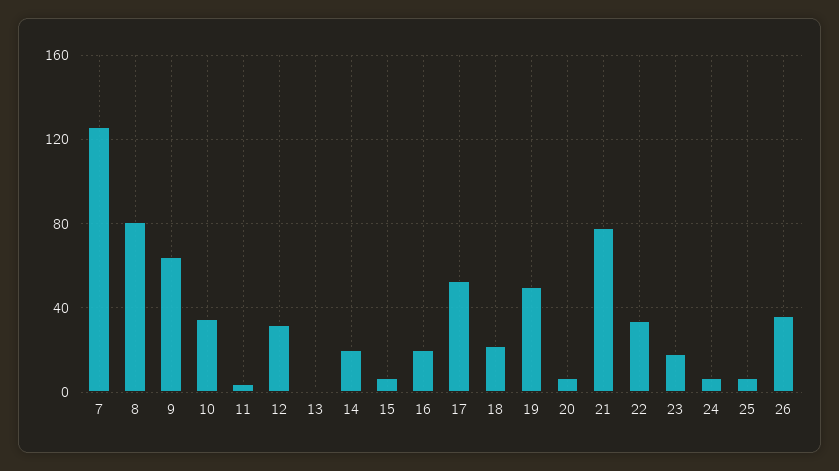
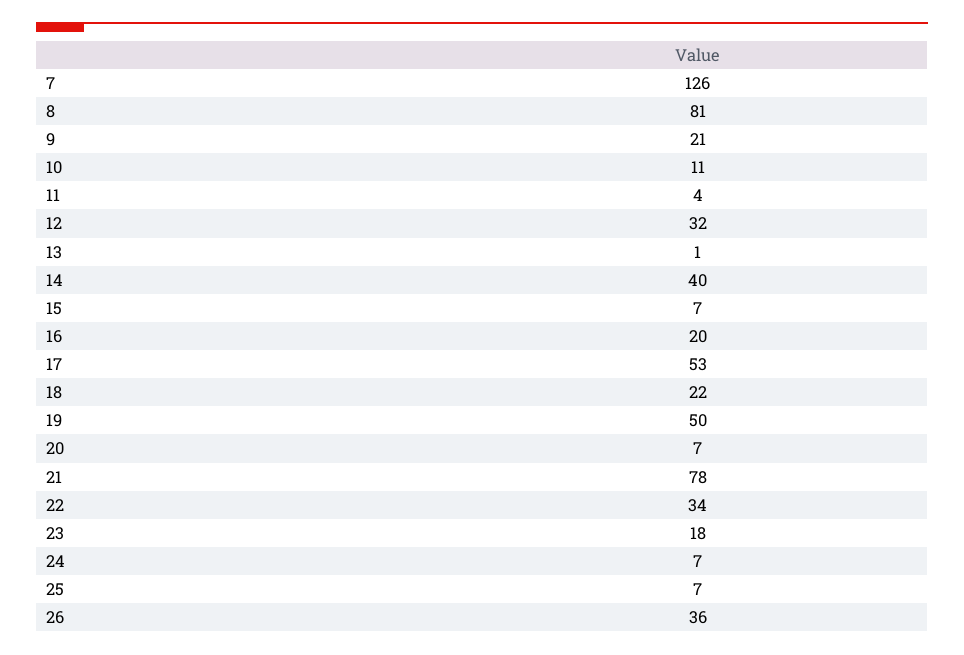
9: 65 -> 21
10: 35 -> 11
14: 20 -> 40

